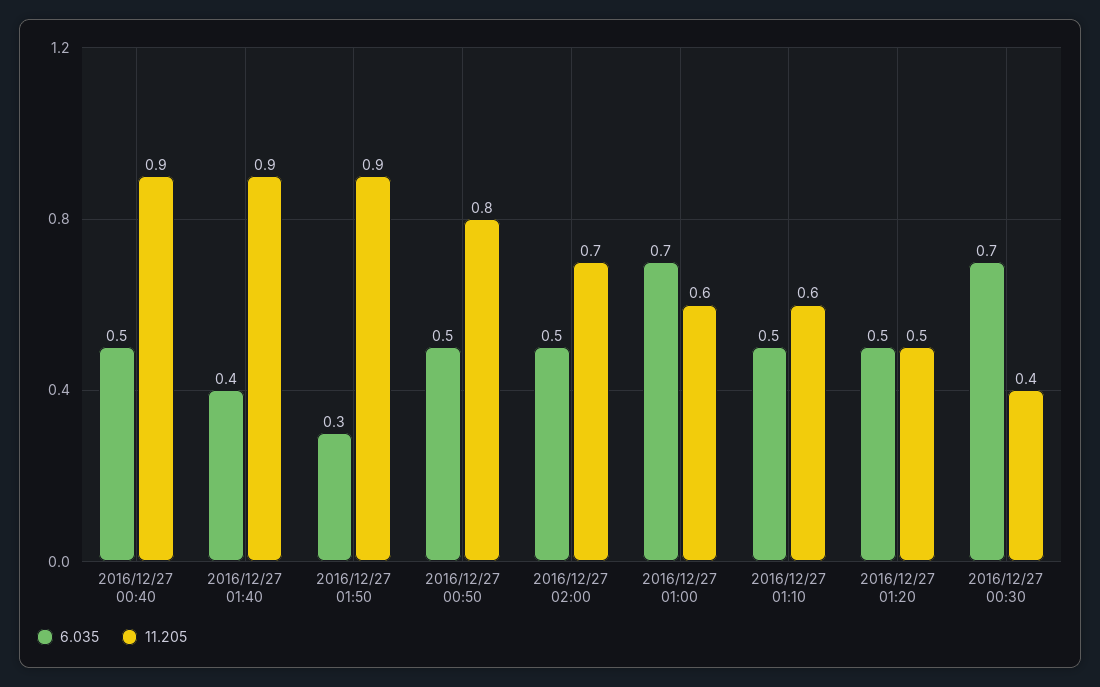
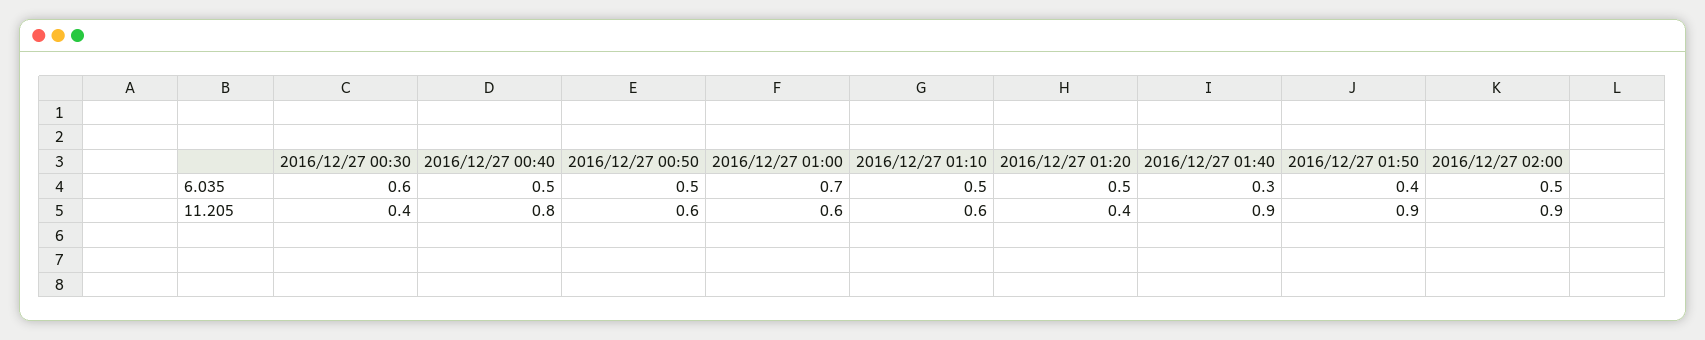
11.205, 2016/12/27 00:40: 0.9 -> 0.8
6.035, 2016/12/27 01:40: 0.4 -> 0.3
6.035, 2016/12/27 01:50: 0.3 -> 0.4
11.205, 2016/12/27 00:50: 0.8 -> 0.6
11.205, 2016/12/27 02:00: 0.7 -> 0.9
11.205, 2016/12/27 01:20: 0.5 -> 0.4
6.035, 2016/12/27 00:30: 0.7 -> 0.6

